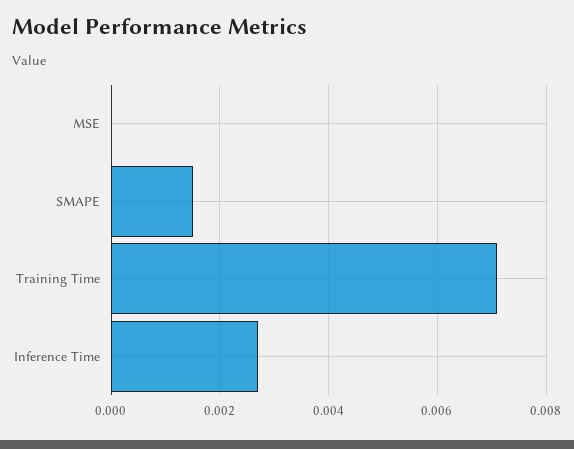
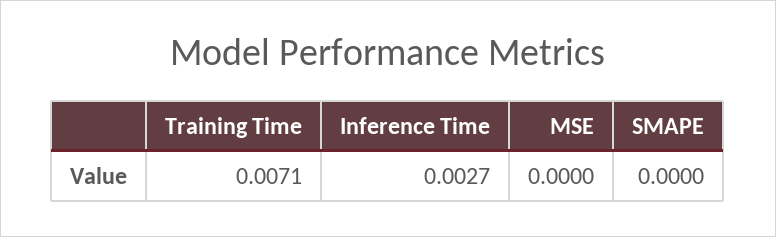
SMAPE: 0.0015 -> 0

